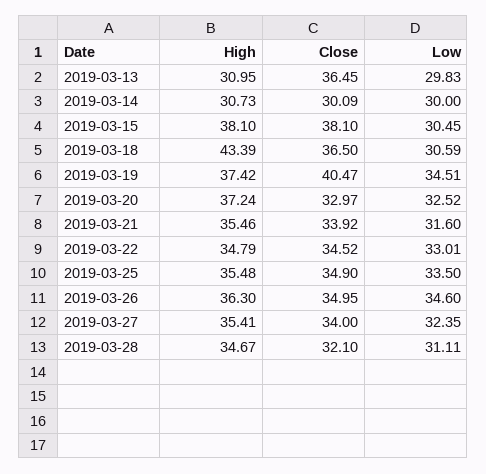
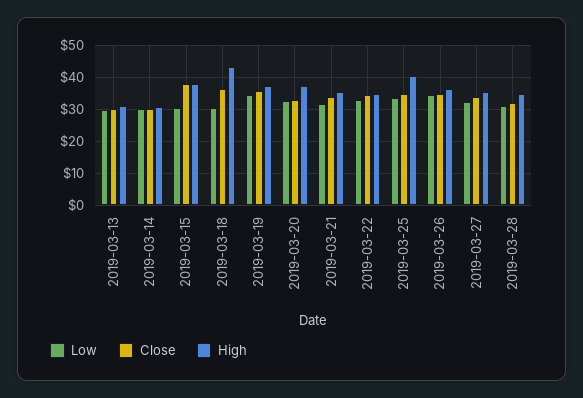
Close, 2019-03-13: 36.45 -> 30
Close, 2019-03-19: 40.47 -> 36
High, 2019-03-25: 35.48 -> 40

